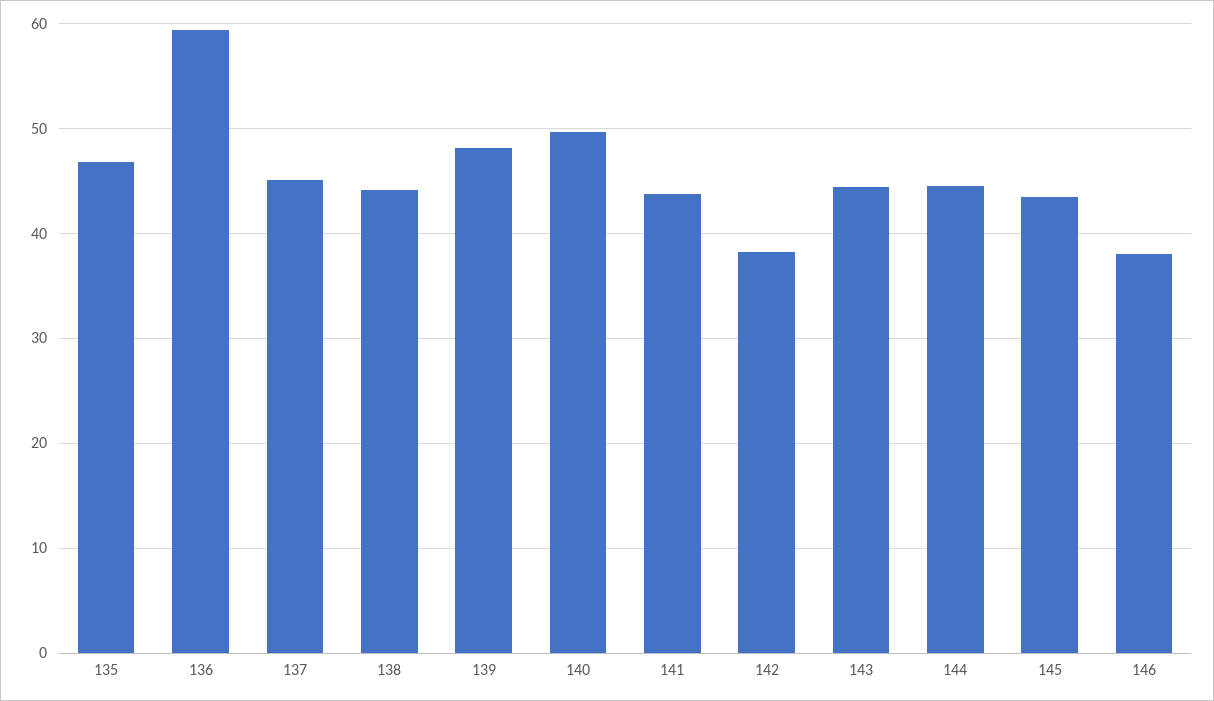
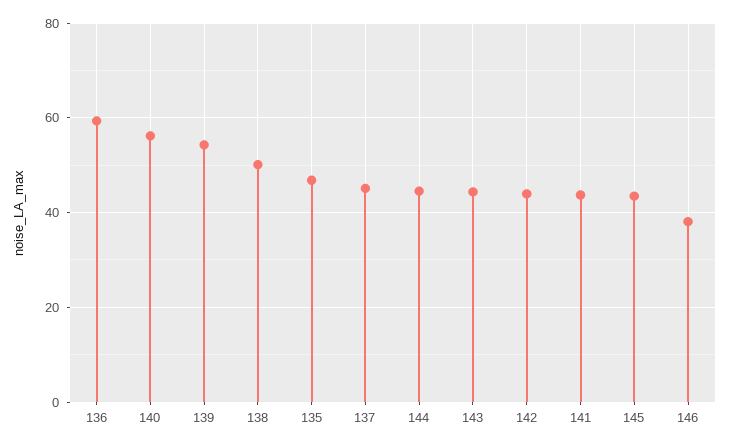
138: 44 -> 50
139: 48 -> 54
140: 50 -> 56
142: 38 -> 44

